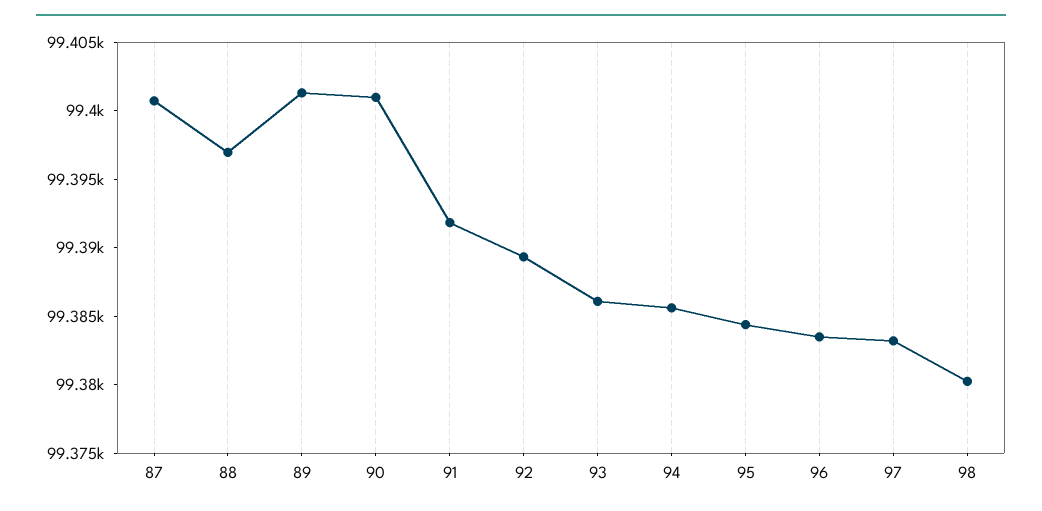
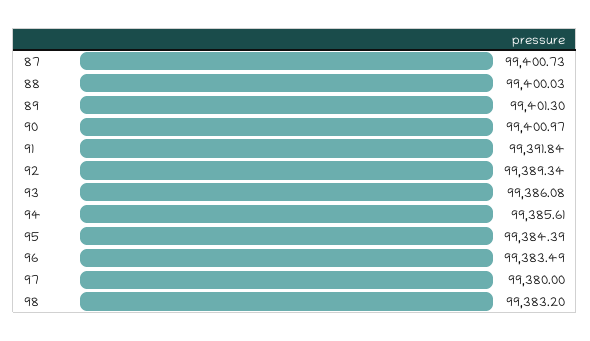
88: 99397 -> 99400.03
97: 99383 -> 99380
98: 99380 -> 99383.2

